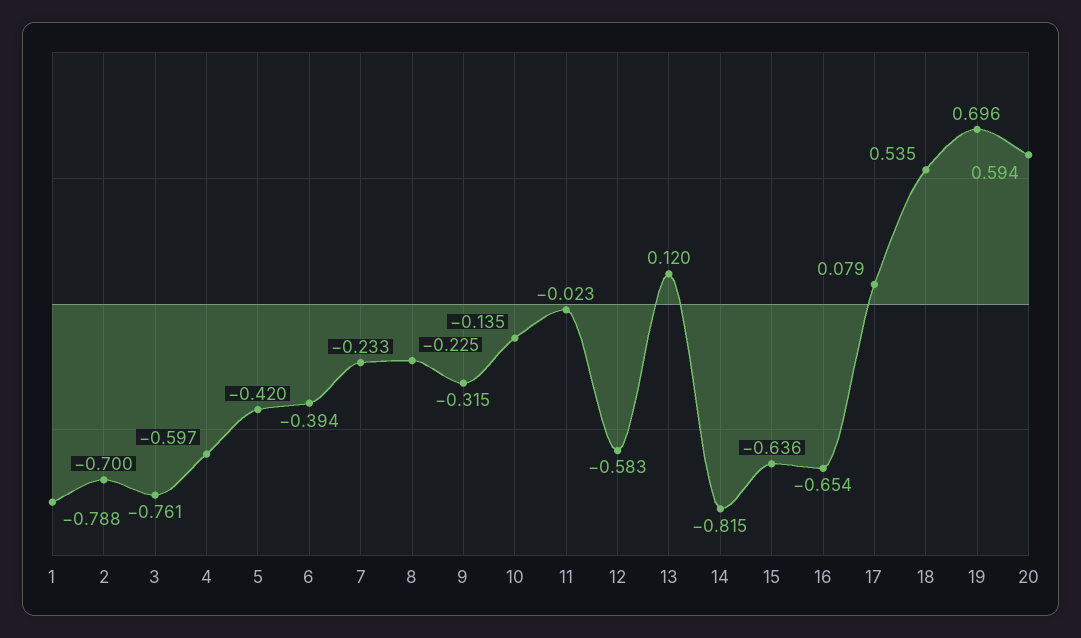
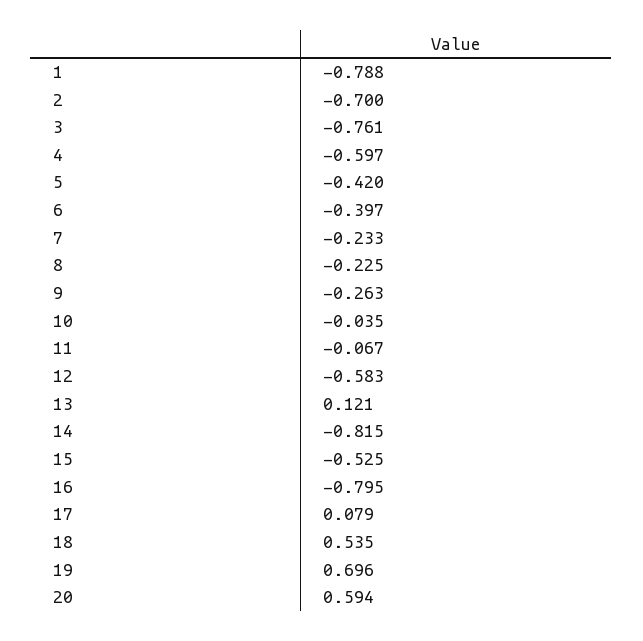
6: -0.394 -> -0.397
9: -0.315 -> -0.263
10: -0.135 -> -0.035
11: -0.023 -> -0.067
13: 0.12 -> 0.121
15: -0.636 -> -0.525
16: -0.654 -> -0.795

